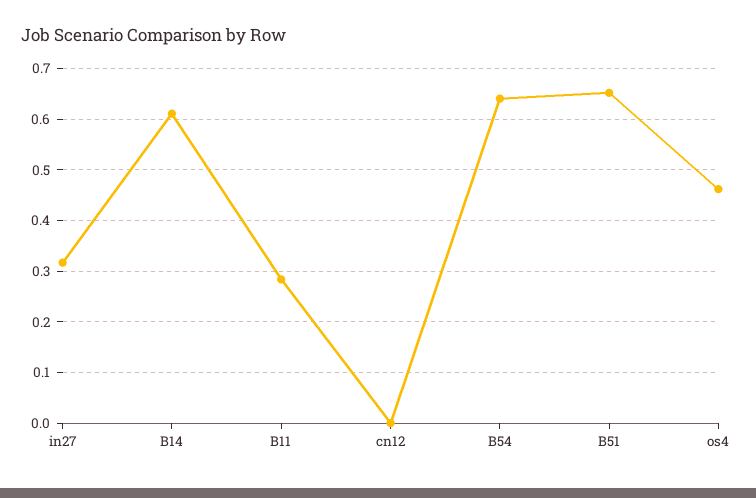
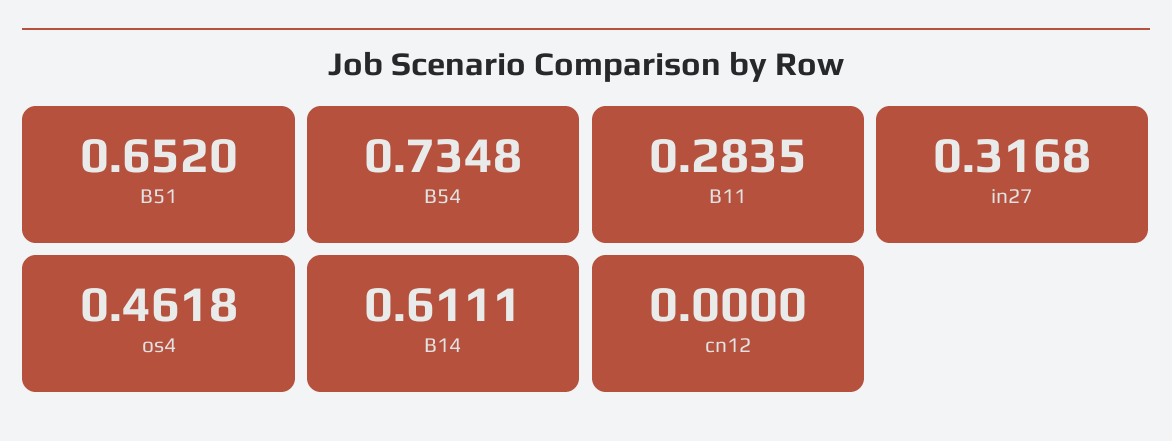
B54: 0.64 -> 0.7348

